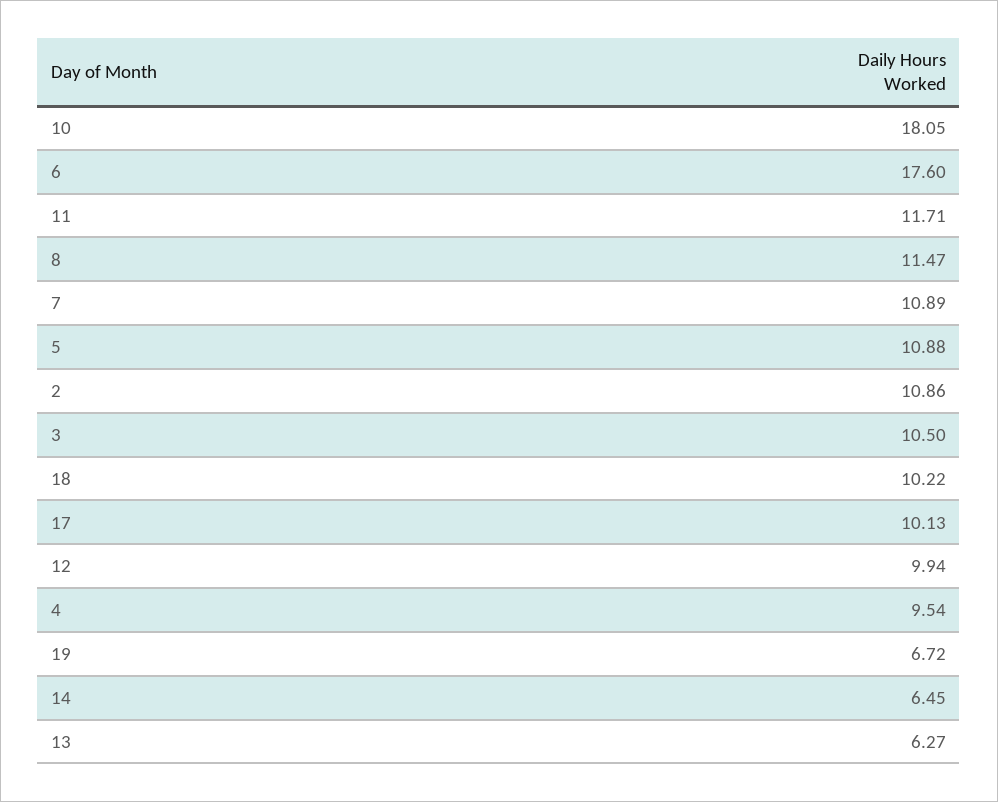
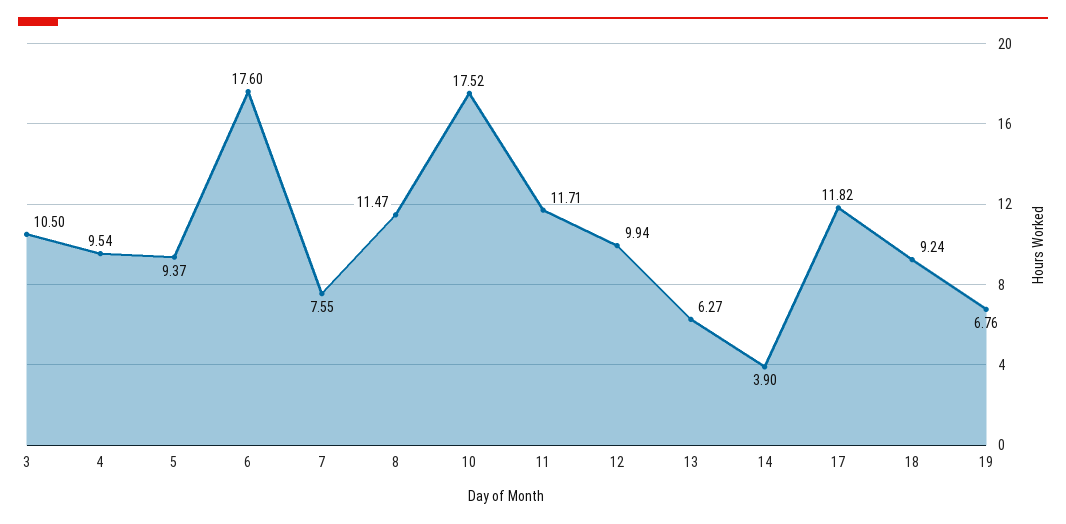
10: 18.05 -> 17.52
7: 10.89 -> 7.55
5: 10.88 -> 9.37
2: 10.86 -> none
18: 10.22 -> 9.24
17: 10.13 -> 11.82
19: 6.72 -> 6.76
14: 6.45 -> 3.9

